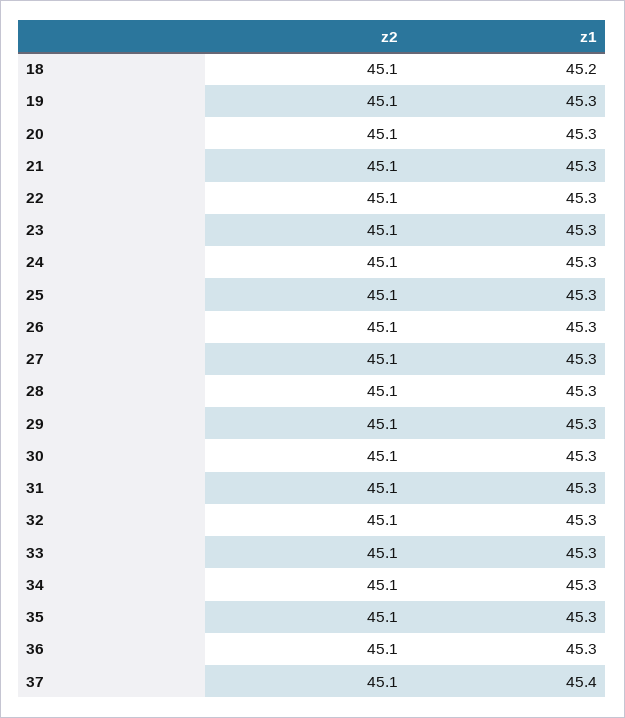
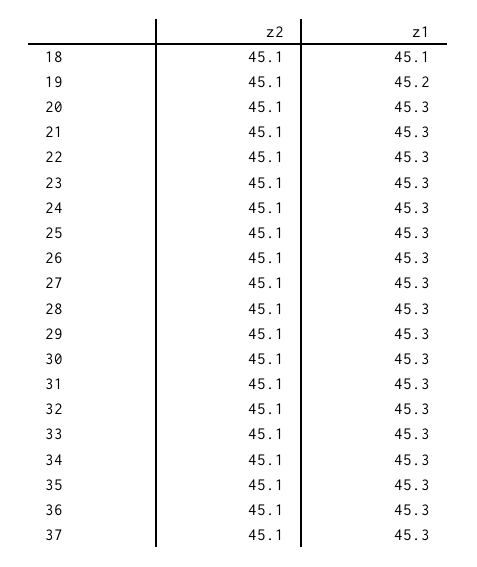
z1, 18: 45.2 -> 45.1
z1, 19: 45.3 -> 45.2
z1, 37: 45.4 -> 45.3

